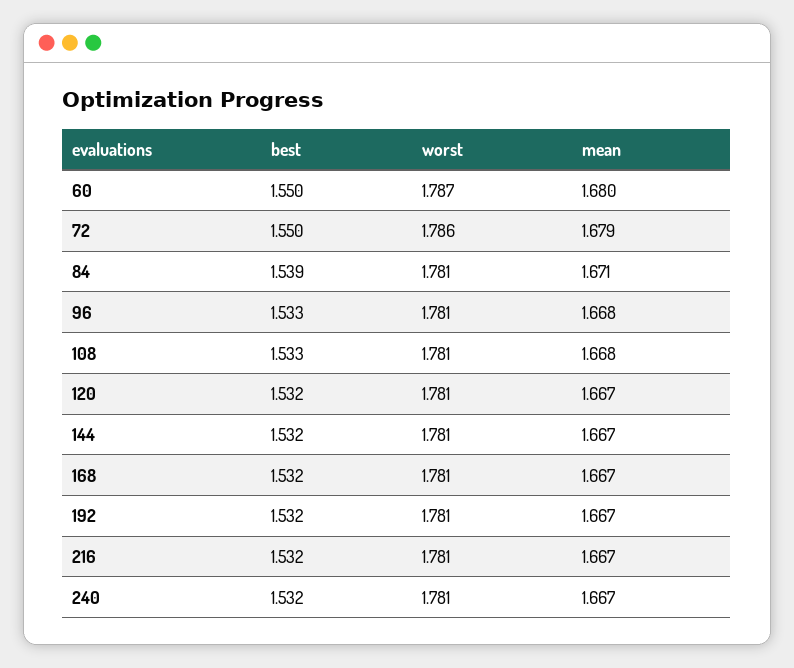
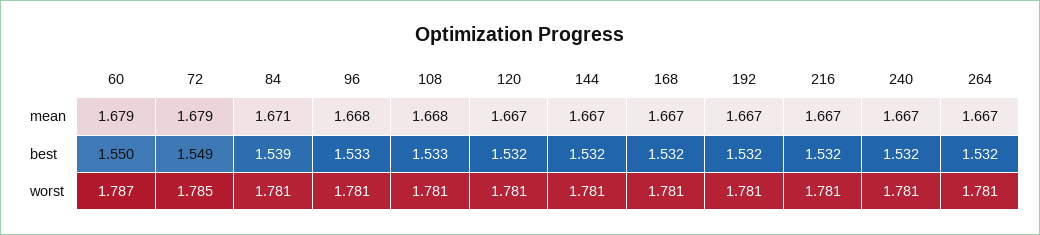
mean, 60: 1.68 -> 1.679
best, 72: 1.55 -> 1.549
worst, 72: 1.786 -> 1.785
mean, 264: none -> 1.667
best, 264: none -> 1.532
worst, 264: none -> 1.781

